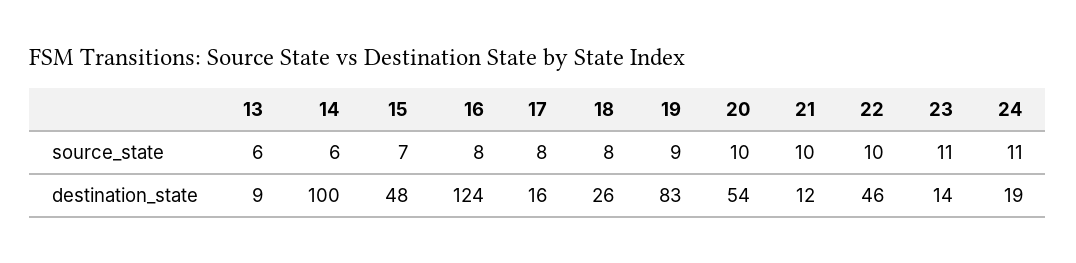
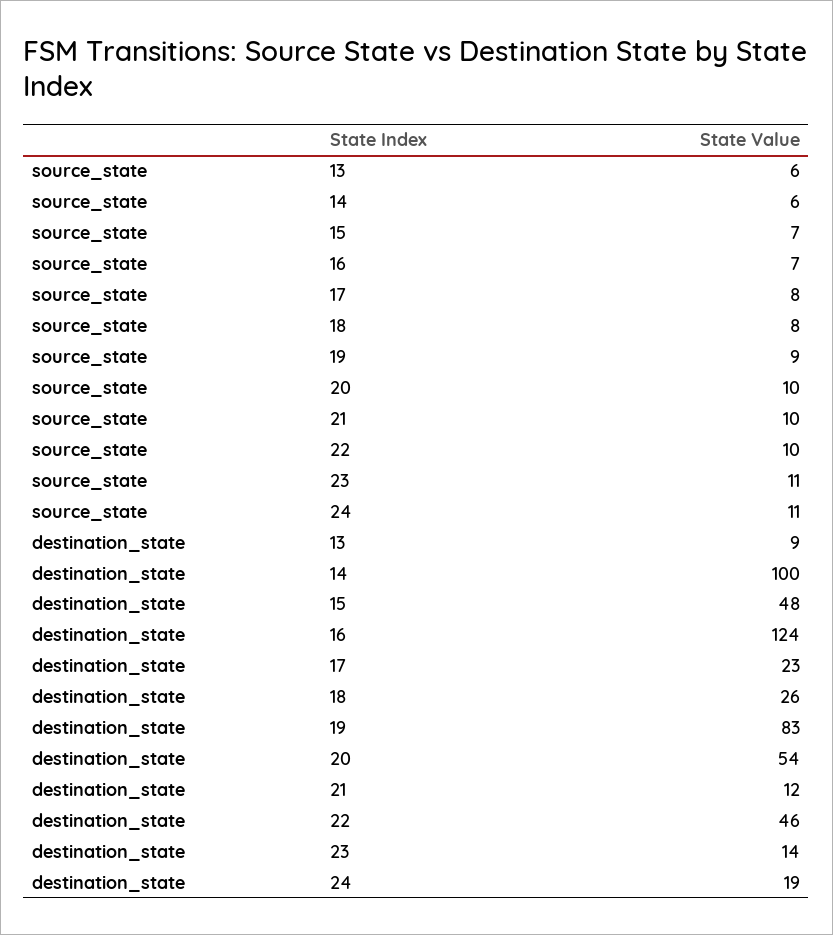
16, source_state: 8 -> 7
17, destination_state: 16 -> 23

